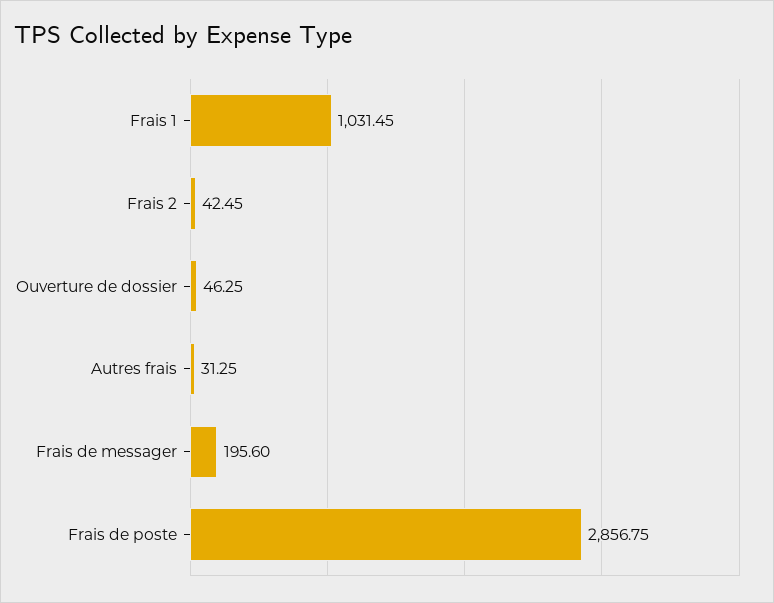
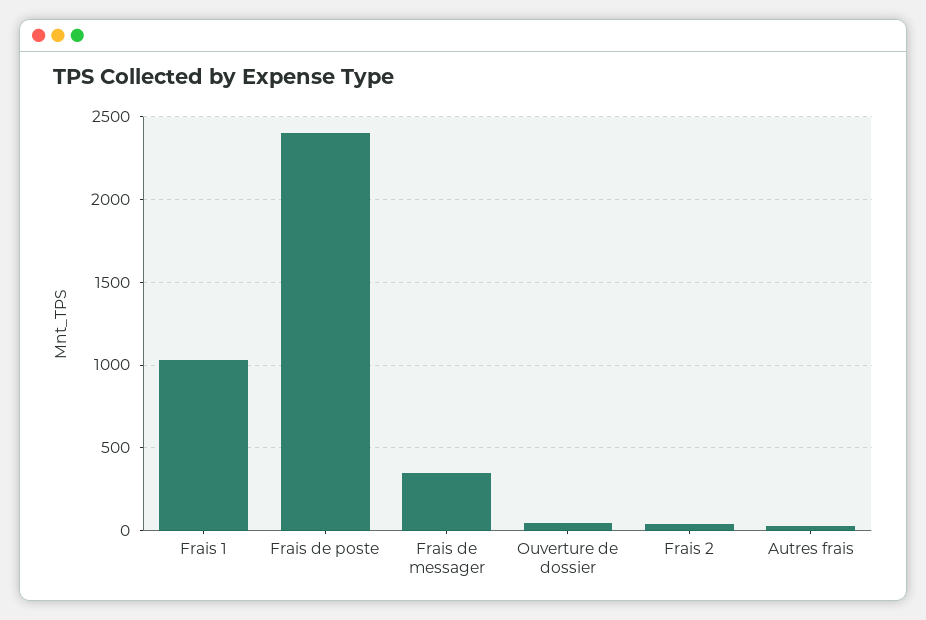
Frais de messager: 195.6 -> 350
Frais de poste: 2856.75 -> 2400

